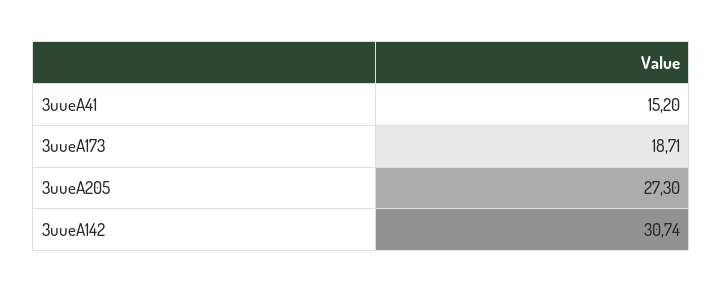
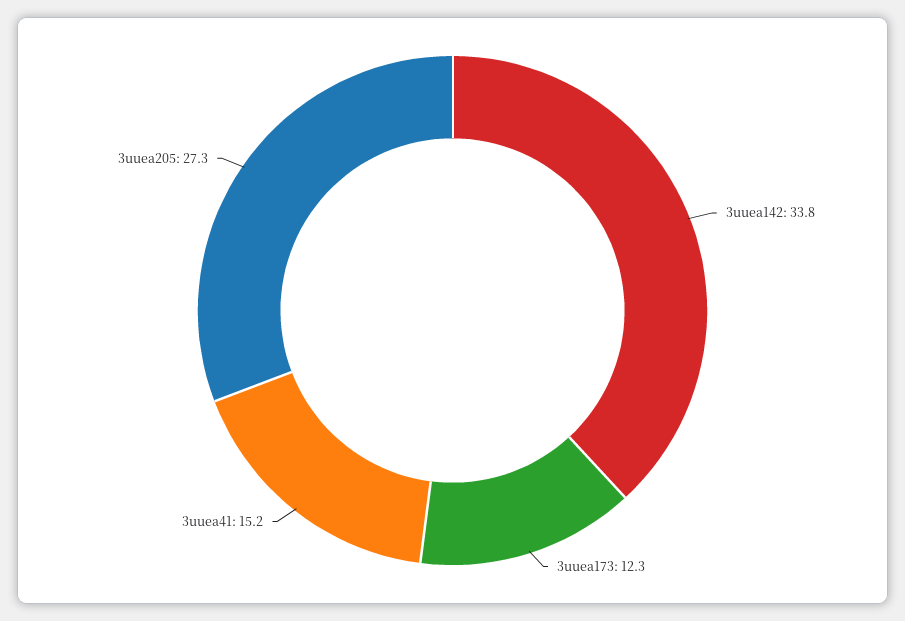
3uueA173: 18.71 -> 12.3
3uueA142: 30.74 -> 33.8

